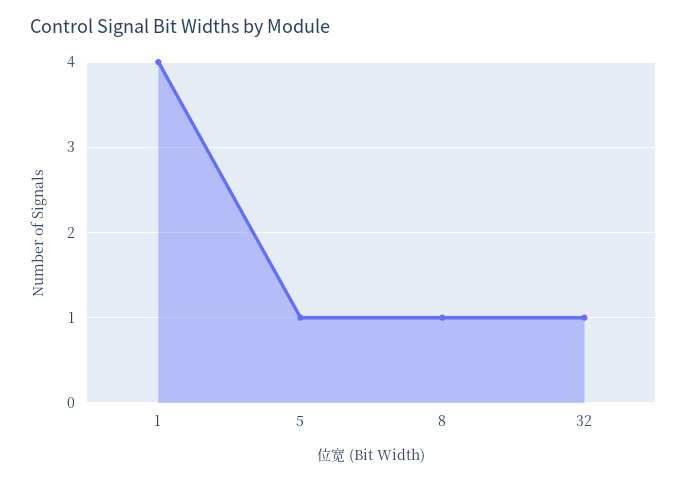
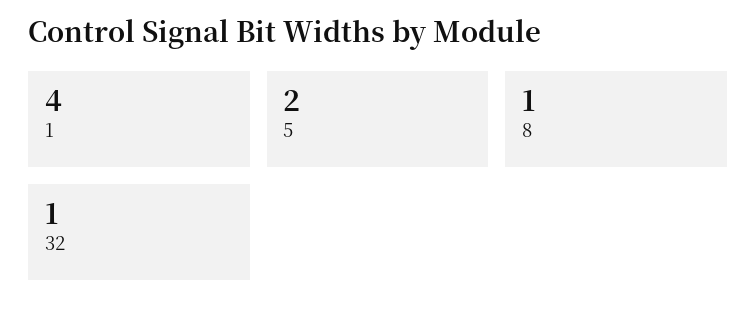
5: 1 -> 2

